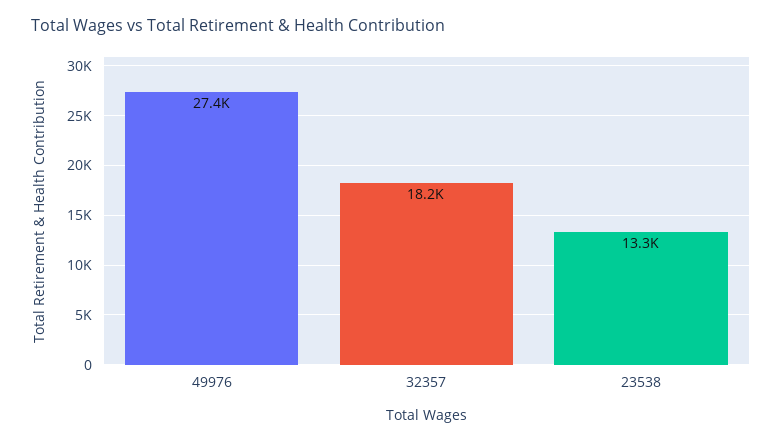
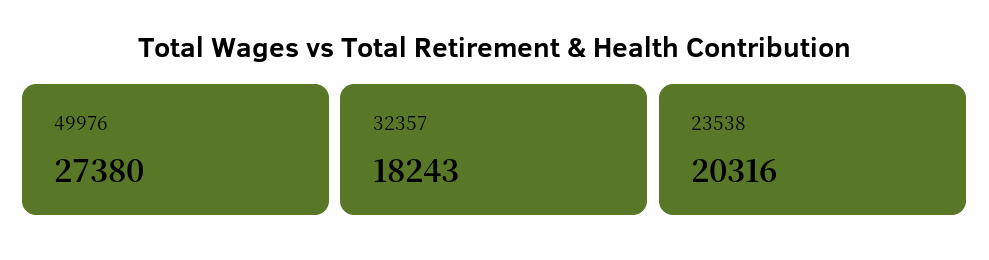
23538: 13300 -> 20316

